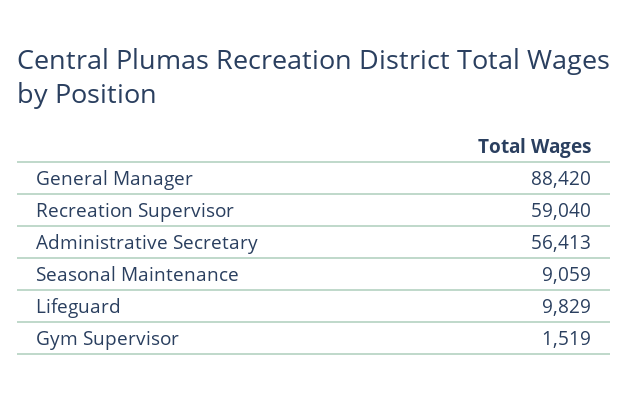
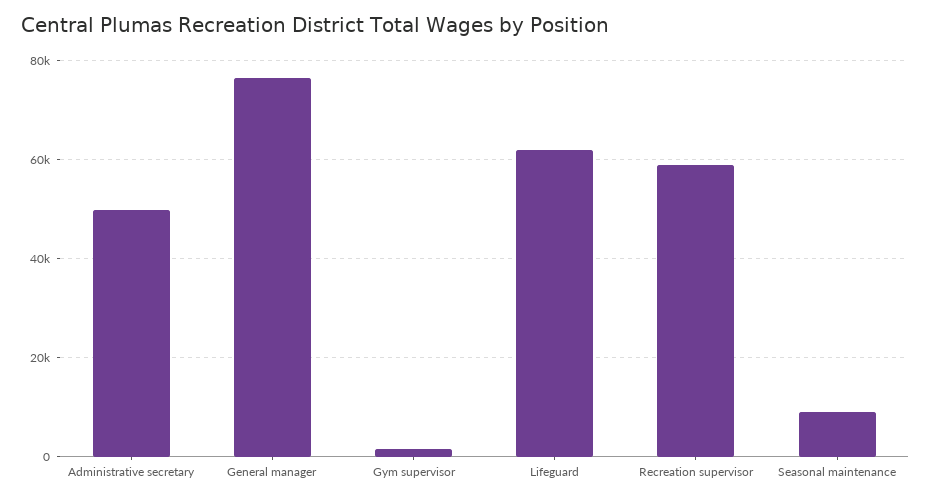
General Manager: 88420 -> 76000
Administrative Secretary: 56413 -> 50000
Lifeguard: 9829 -> 62000

